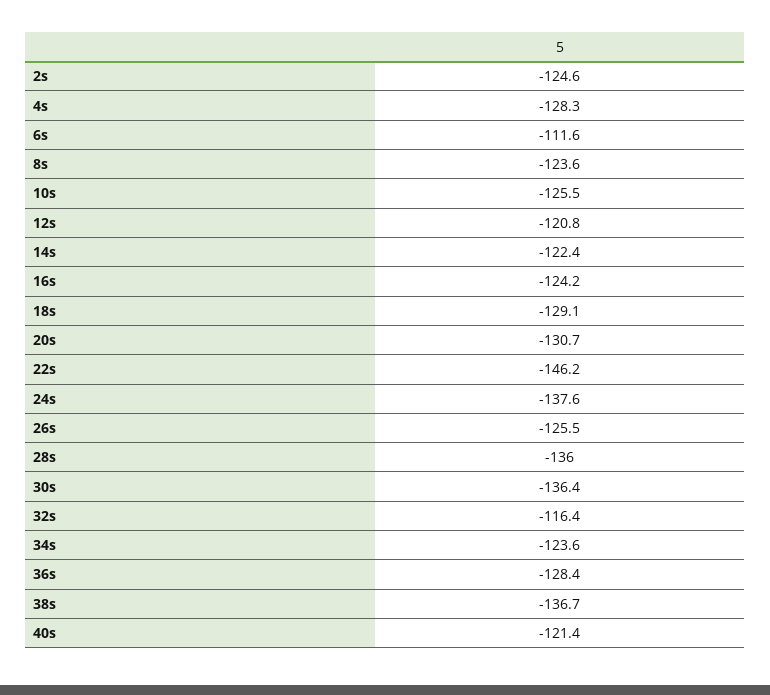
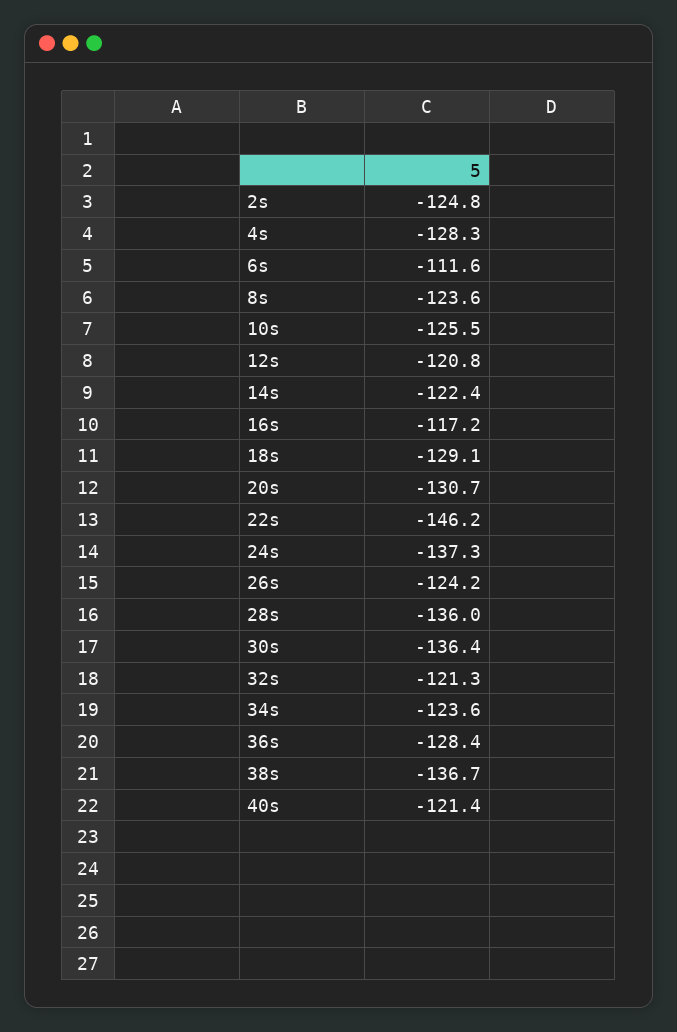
2s: -124.6 -> -124.8
16s: -124.2 -> -117.2
24s: -137.6 -> -137.3
26s: -125.5 -> -124.2
32s: -116.4 -> -121.3

